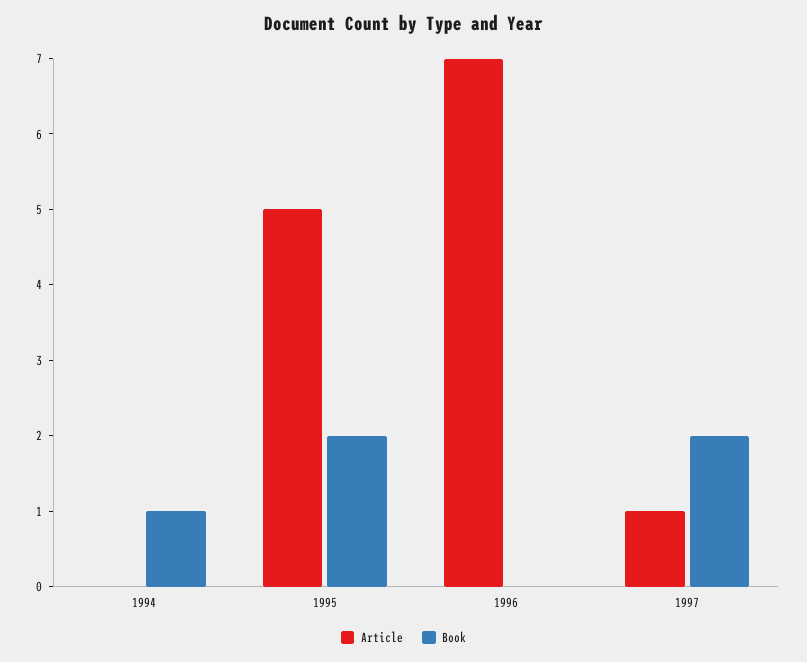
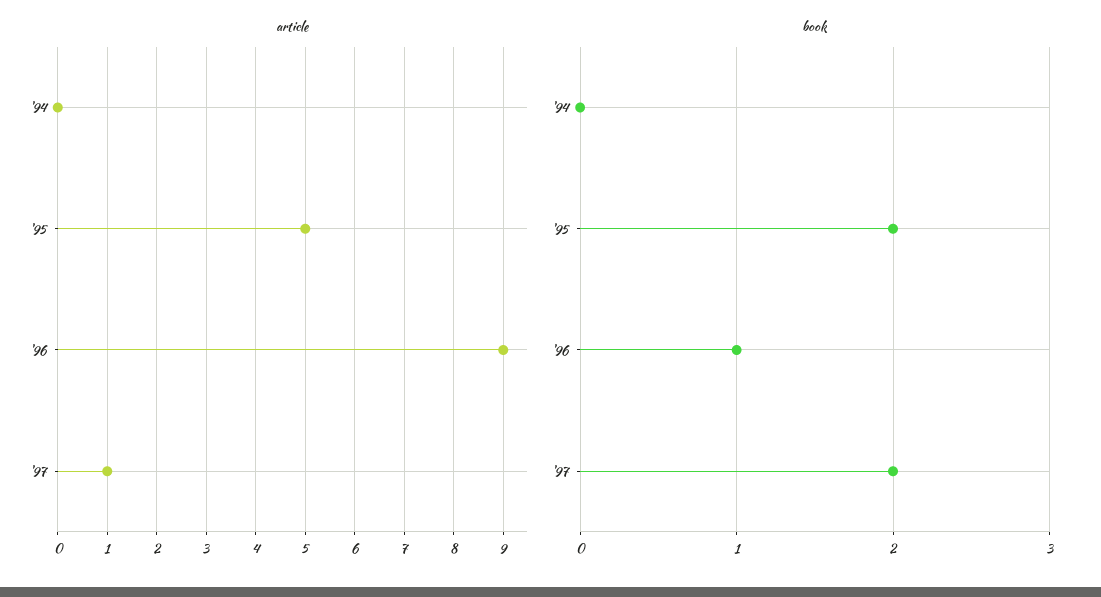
Book, 1994: 1 -> 0
Article, 1996: 7 -> 9
Book, 1996: 0 -> 1

